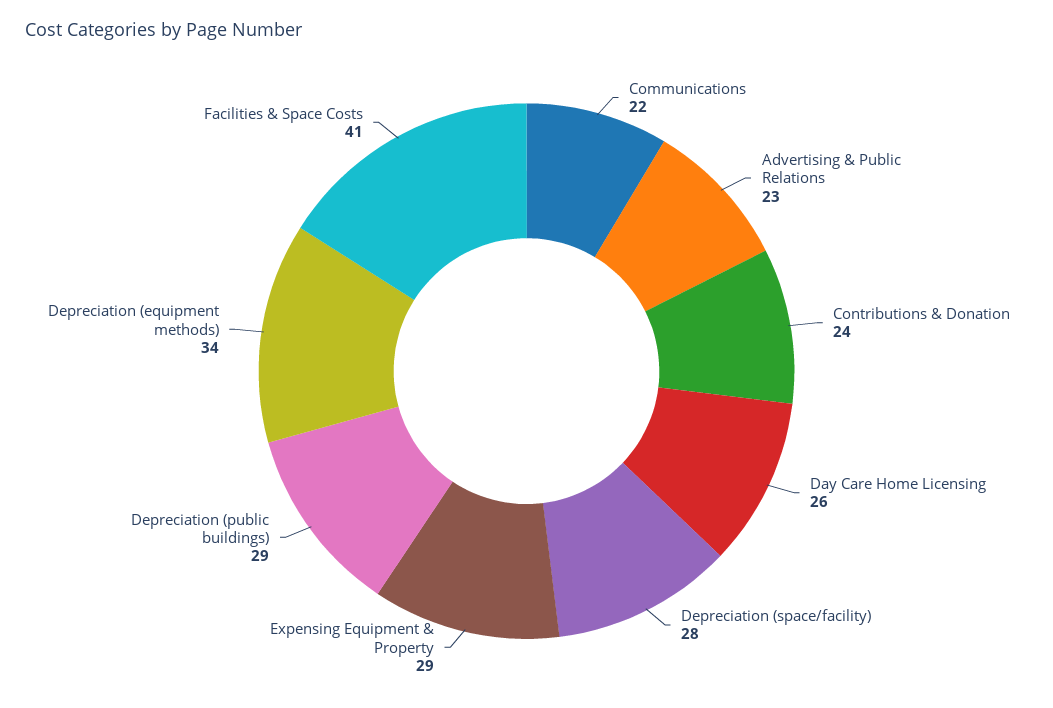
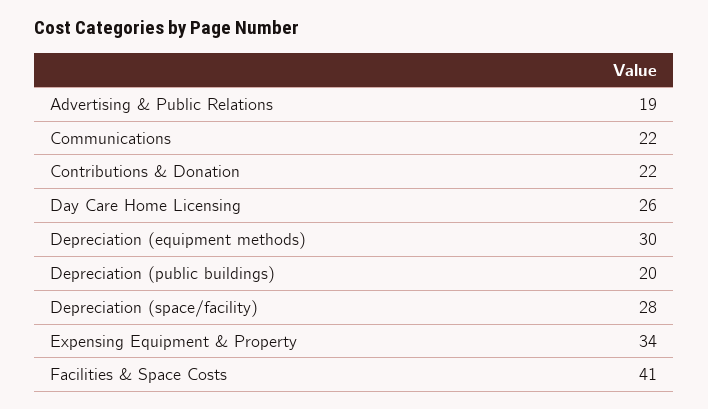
Advertising & Public Relations: 23 -> 19
Contributions & Donation: 24 -> 22
Expensing Equipment & Property: 29 -> 34
Depreciation (public buildings): 29 -> 20
Depreciation (equipment methods): 34 -> 30

